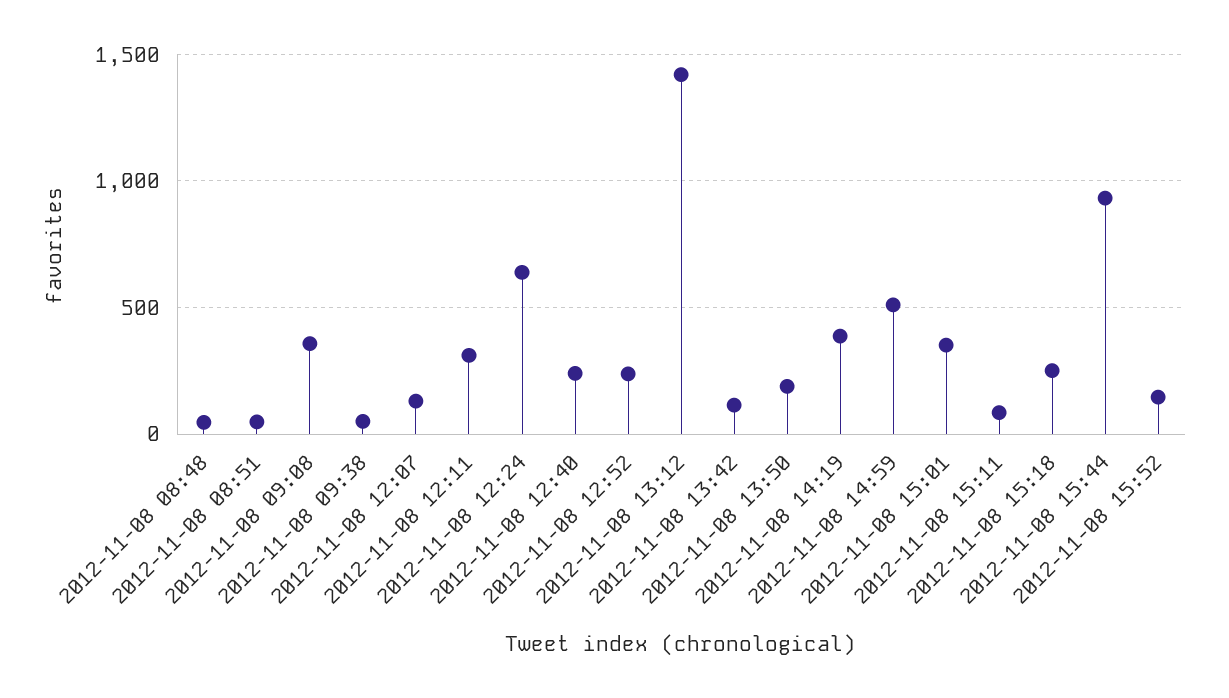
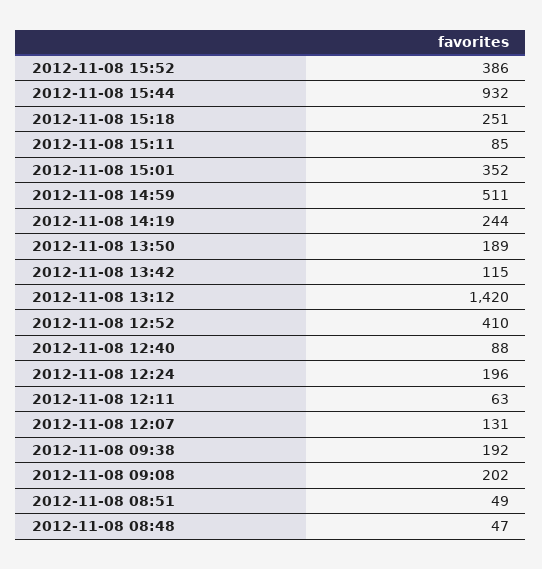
2012-11-08 09:08: 350 -> 202
2012-11-08 09:38: 50 -> 192
2012-11-08 12:11: 300 -> 63
2012-11-08 12:24: 650 -> 196
2012-11-08 12:40: 250 -> 88
2012-11-08 12:52: 250 -> 410
2012-11-08 14:19: 400 -> 244
2012-11-08 15:52: 150 -> 386

